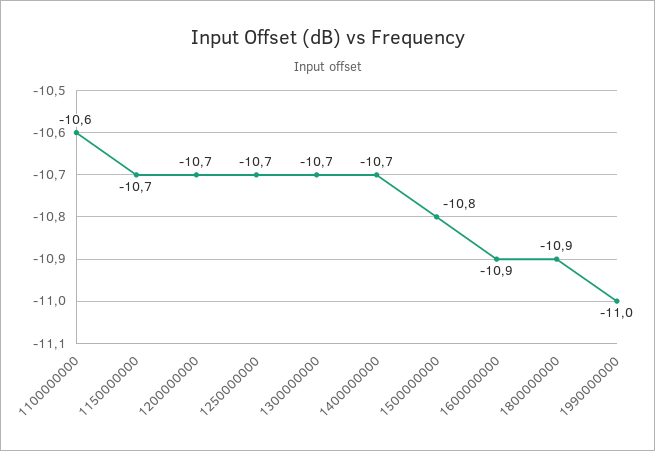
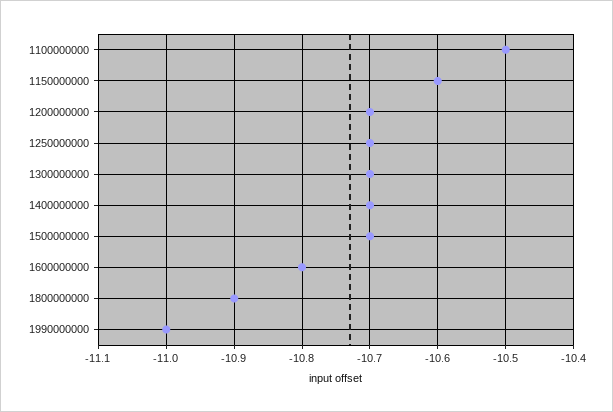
1100000000: -10.6 -> -10.5
1150000000: -10.7 -> -10.6
1500000000: -10.8 -> -10.7
1600000000: -10.9 -> -10.8

